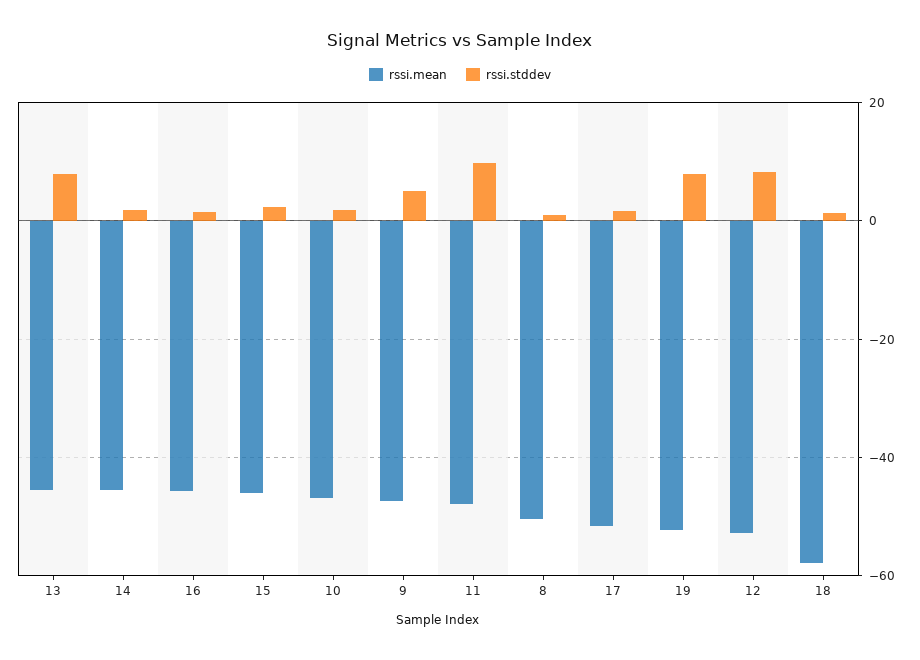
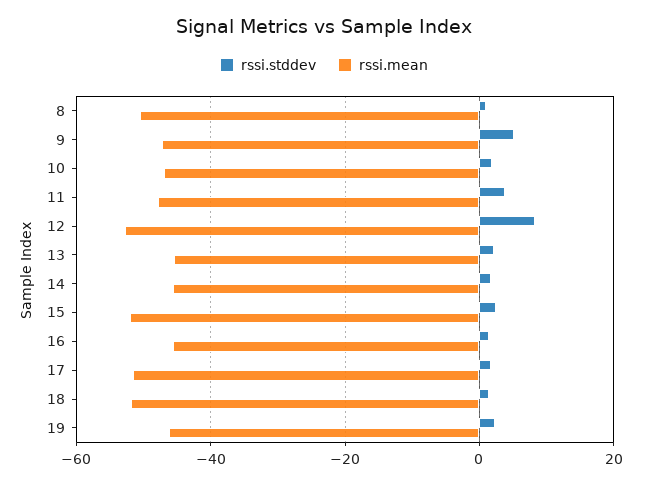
rssi.stddev, 13: 8 -> 2
rssi.mean, 15: -46 -> -52
rssi.stddev, 11: 10 -> 4
rssi.mean, 19: -52 -> -46
rssi.stddev, 19: 8 -> 2
rssi.mean, 18: -58 -> -52

